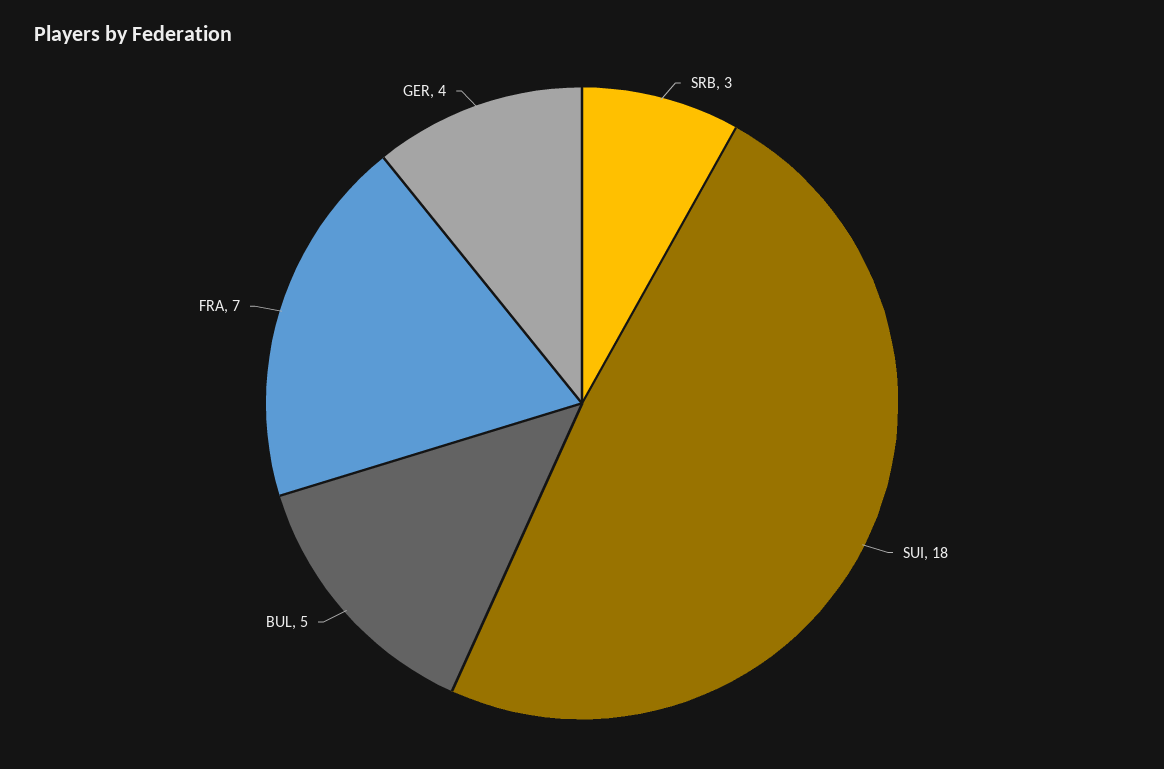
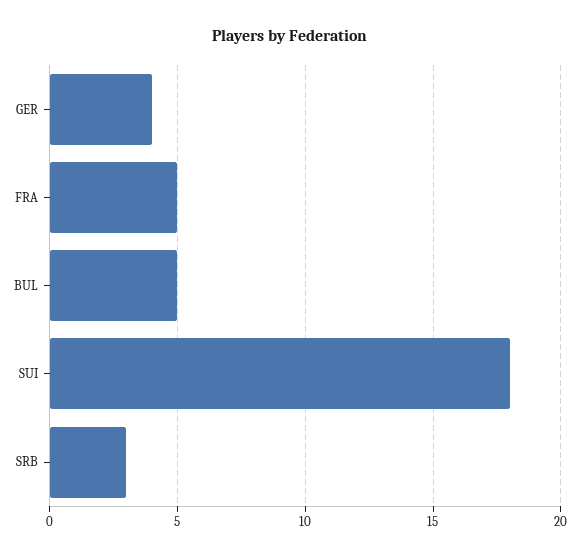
FRA: 7 -> 5

